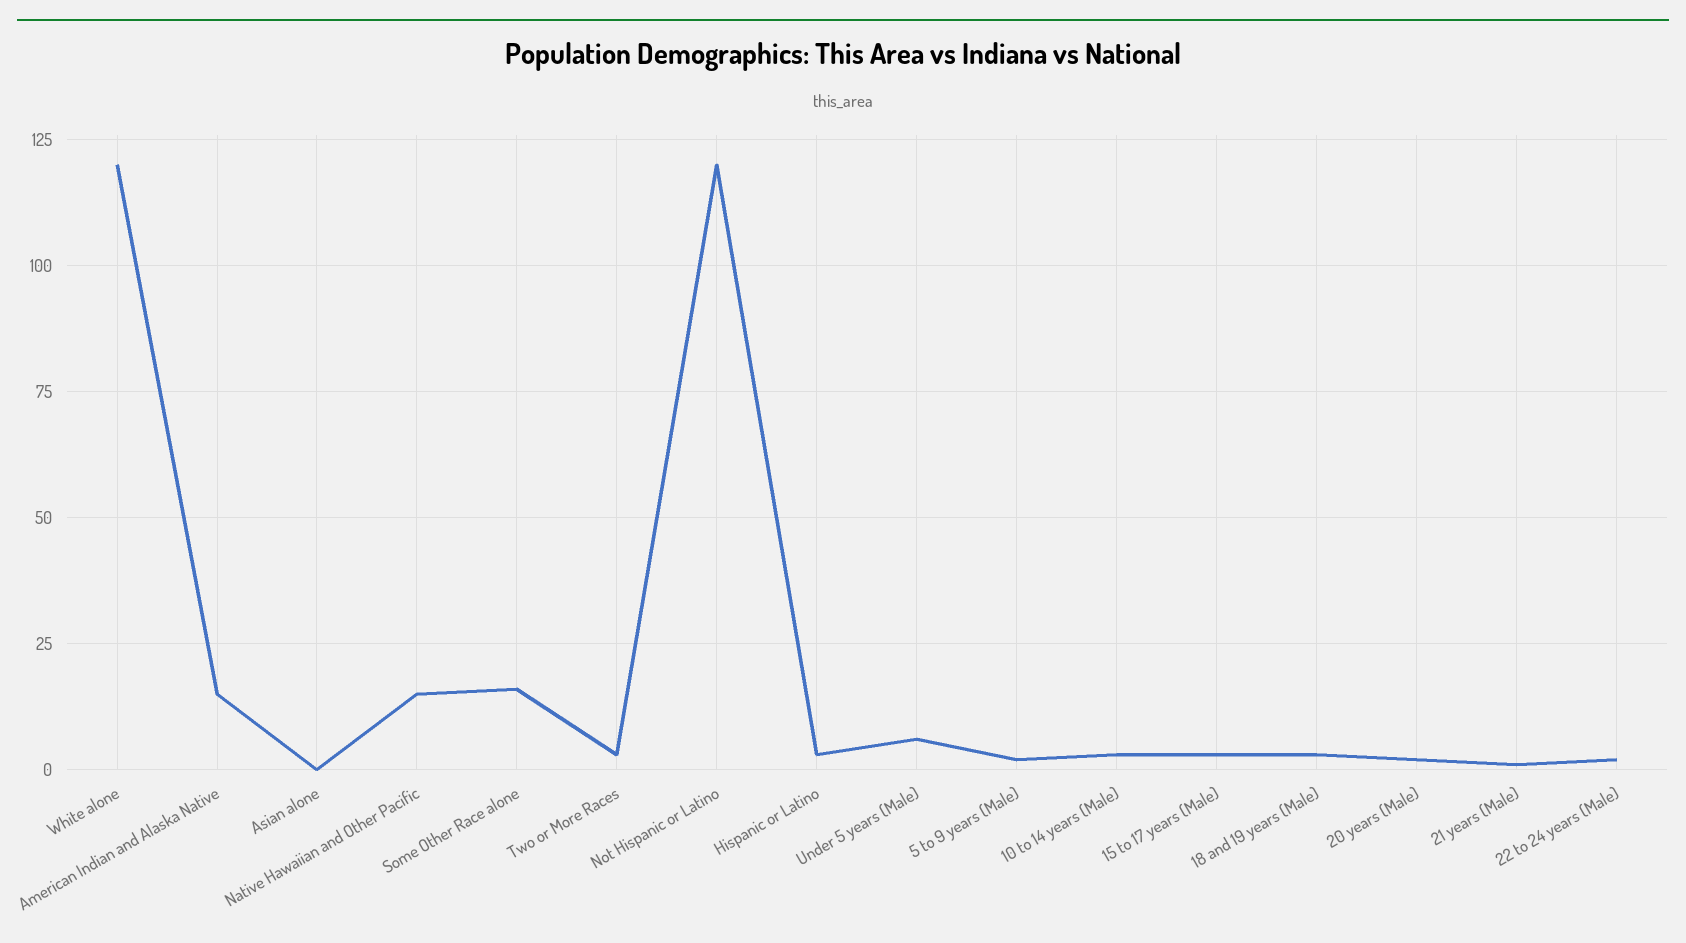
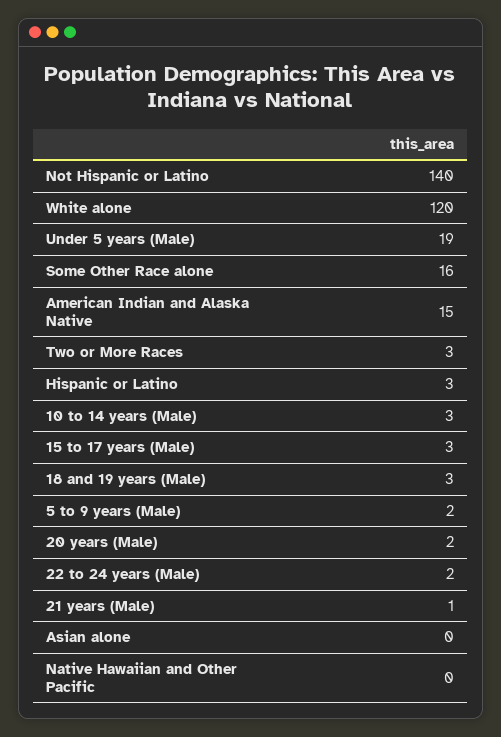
Native Hawaiian and Other Pacific: 15 -> 0
Not Hispanic or Latino: 120 -> 140
Under 5 years (Male): 5 -> 19

